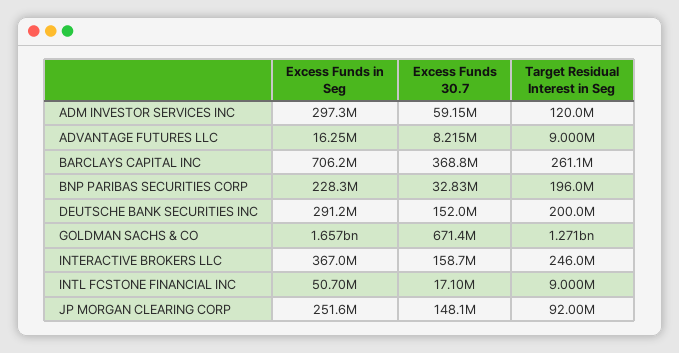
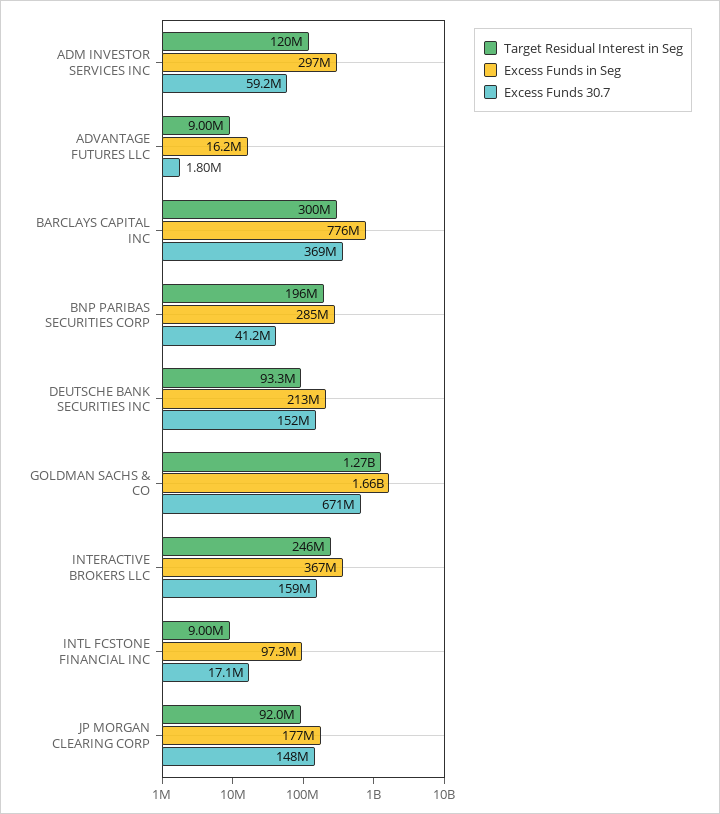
Excess Funds 30.7, ADVANTAGE FUTURES LLC: 8215000 -> 1800000
Excess Funds in Seg, BARCLAYS CAPITAL INC: 706200000 -> 776000000
Target Residual Interest in Seg, BARCLAYS CAPITAL INC: 261100000 -> 300000000
Excess Funds in Seg, BNP PARIBAS SECURITIES CORP: 228300000 -> 285000000
Excess Funds 30.7, BNP PARIBAS SECURITIES CORP: 32830000 -> 41200000
Excess Funds in Seg, DEUTSCHE BANK SECURITIES INC: 291200000 -> 213000000
Target Residual Interest in Seg, DEUTSCHE BANK SECURITIES INC: 200000000 -> 93300000
Excess Funds in Seg, INTL FCSTONE FINANCIAL INC: 50700000 -> 97300000
Excess Funds in Seg, JP MORGAN CLEARING CORP: 251600000 -> 177000000

